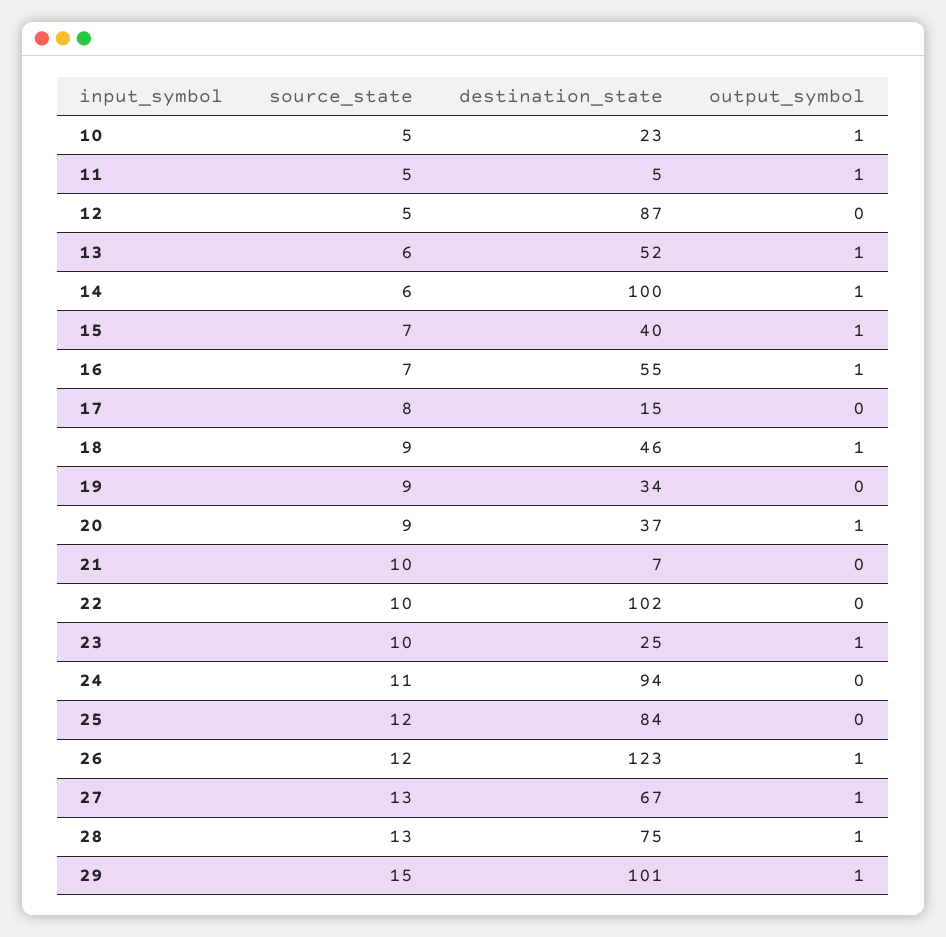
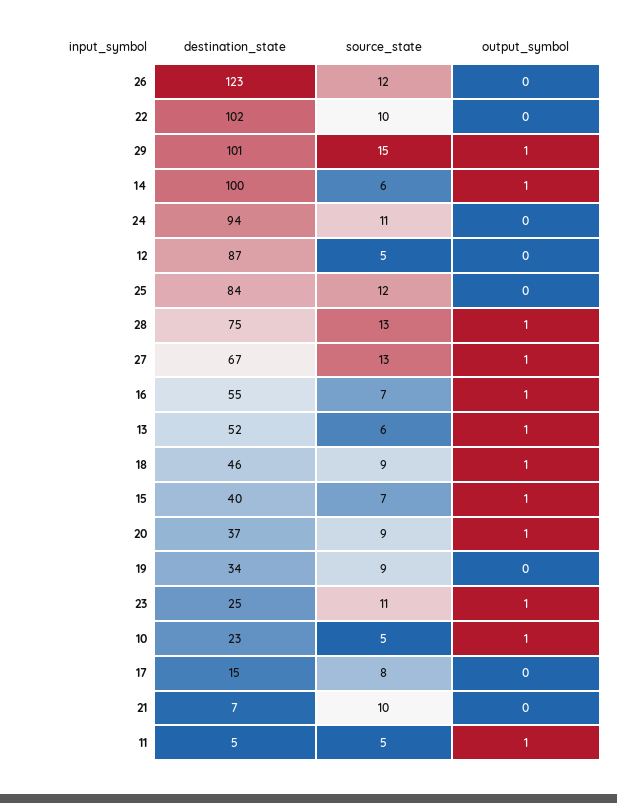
source_state, 23: 10 -> 11
output_symbol, 26: 1 -> 0

